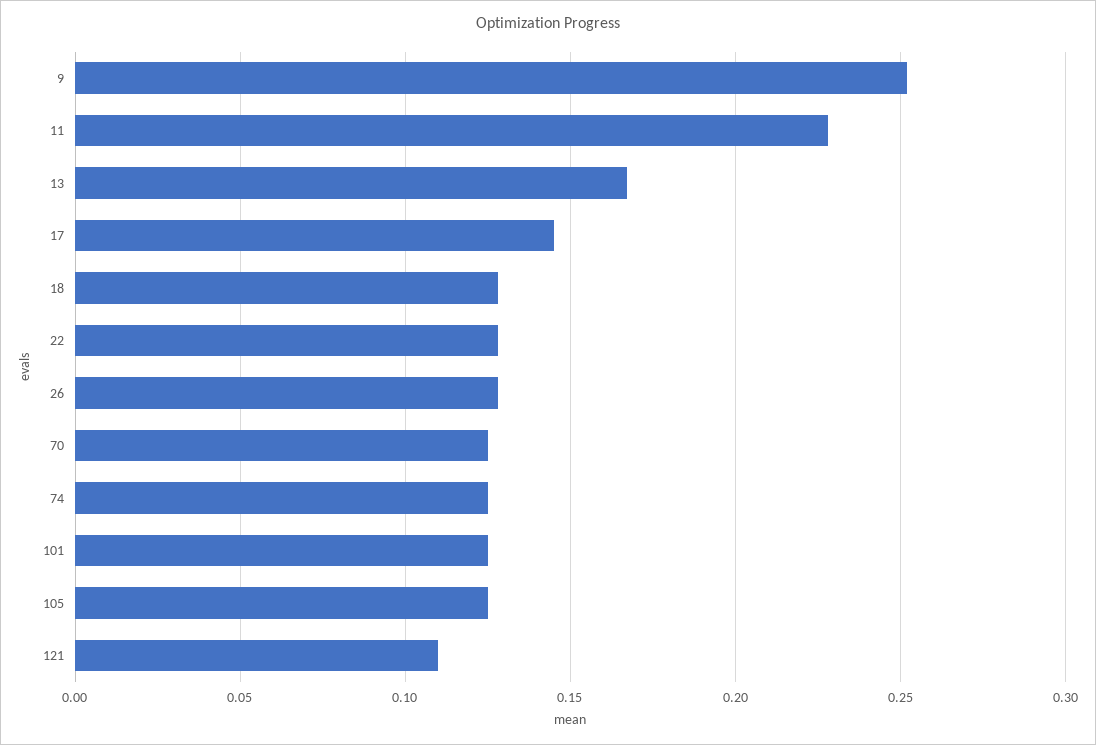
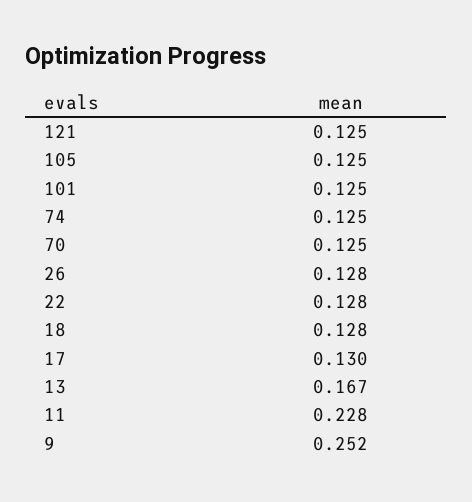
17: 0.145 -> 0.13
121: 0.11 -> 0.125

